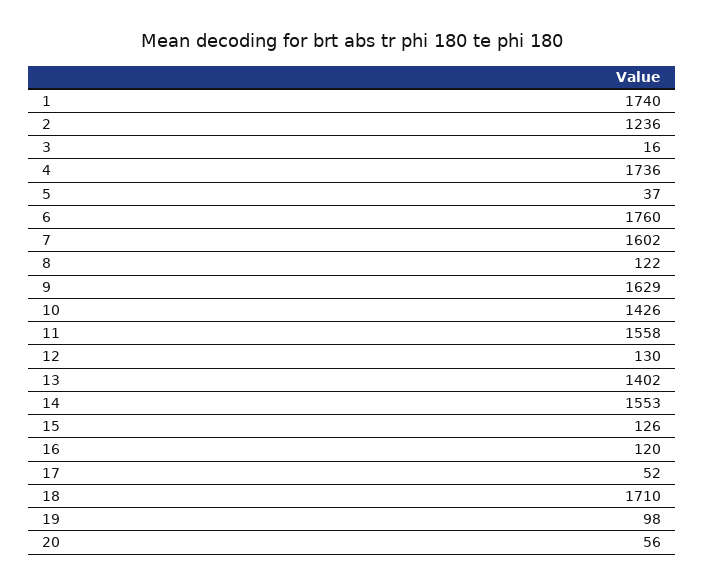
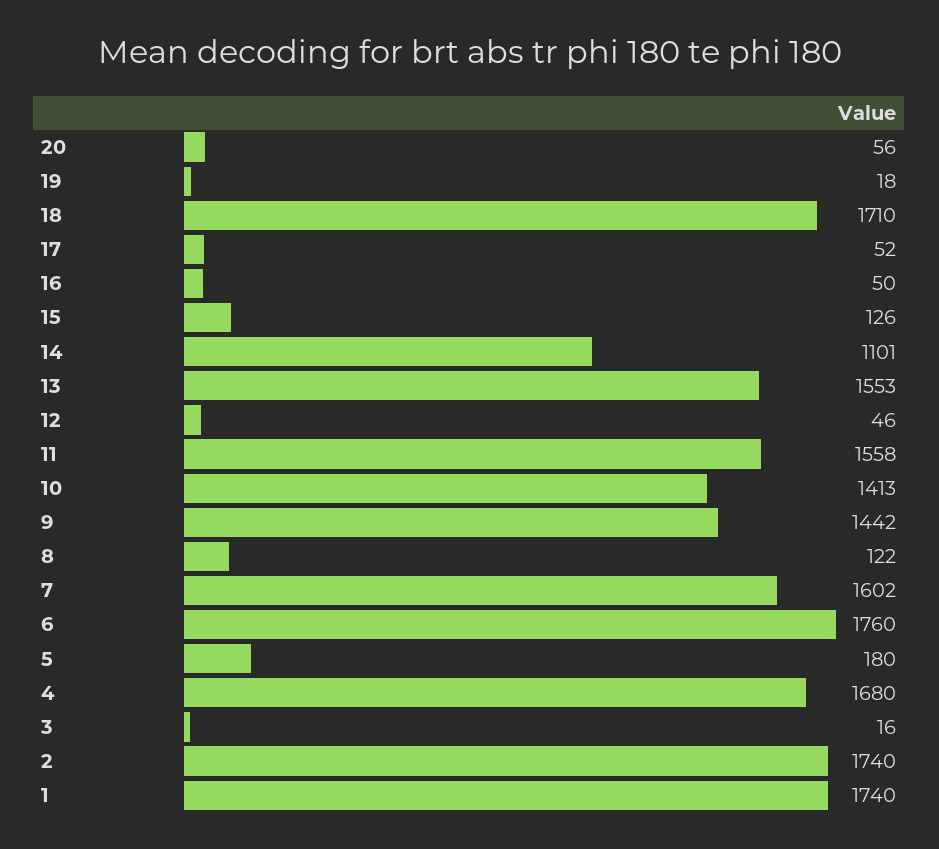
2: 1236 -> 1740
4: 1736 -> 1680
5: 37 -> 180
9: 1629 -> 1442
10: 1426 -> 1413
12: 130 -> 46
13: 1402 -> 1553
14: 1553 -> 1101
16: 120 -> 50
19: 98 -> 18

